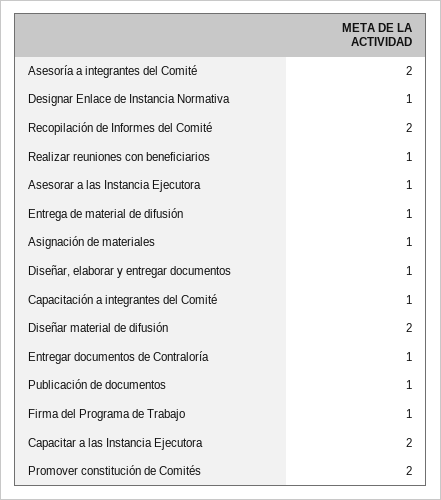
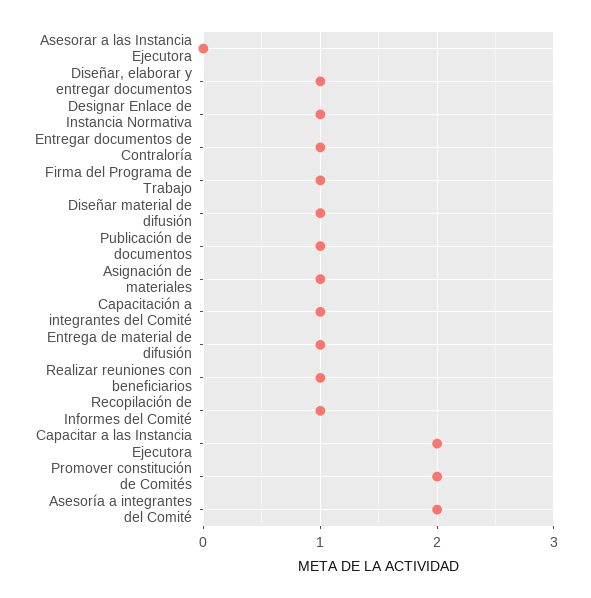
Recopilación de Informes del Comité: 2 -> 1
Asesorar a las Instancia Ejecutora: 1 -> 0
Diseñar material de difusión: 2 -> 1

